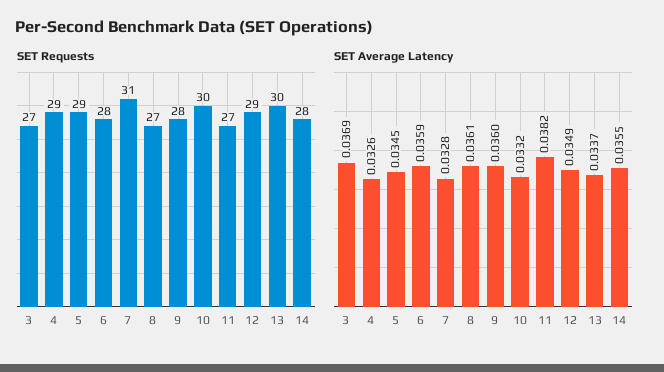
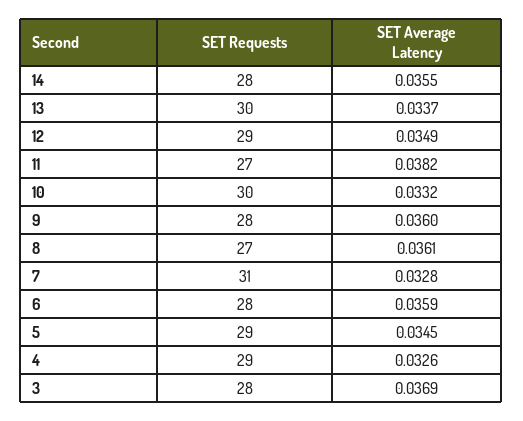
SET Requests, 3: 27 -> 28

